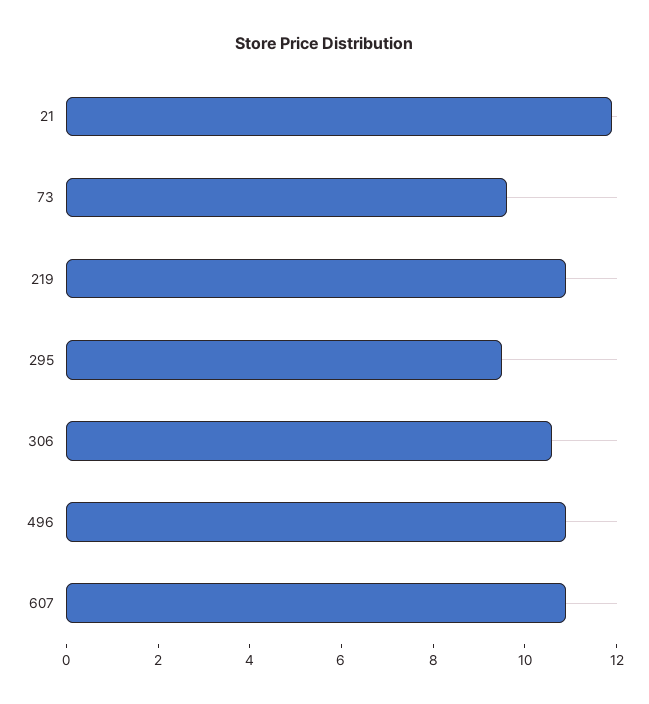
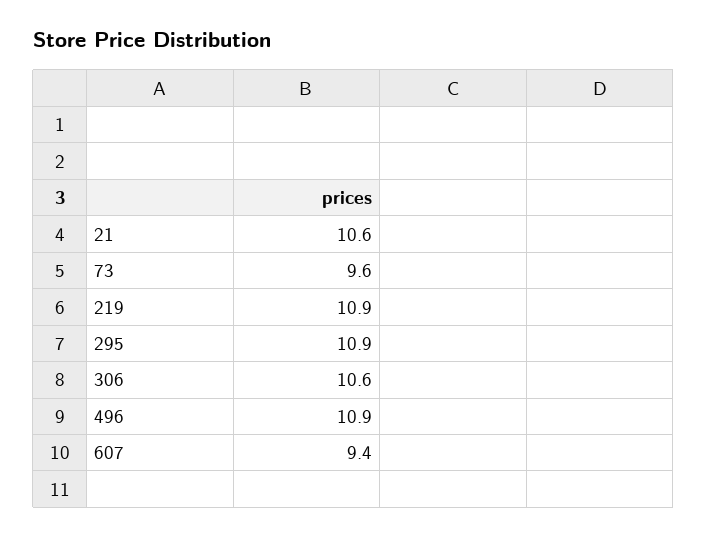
21: 12 -> 10.6
295: 9.5 -> 10.9
607: 11 -> 9.4

